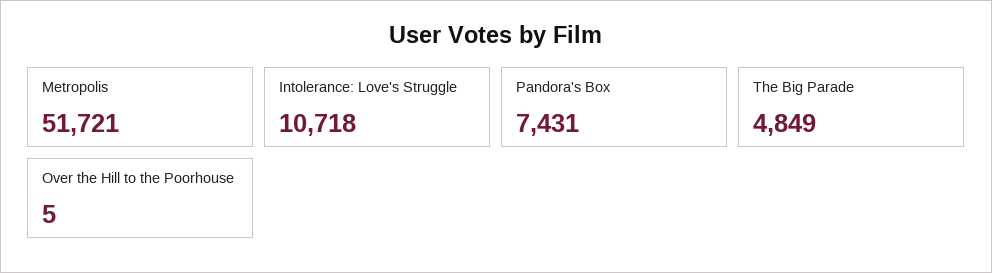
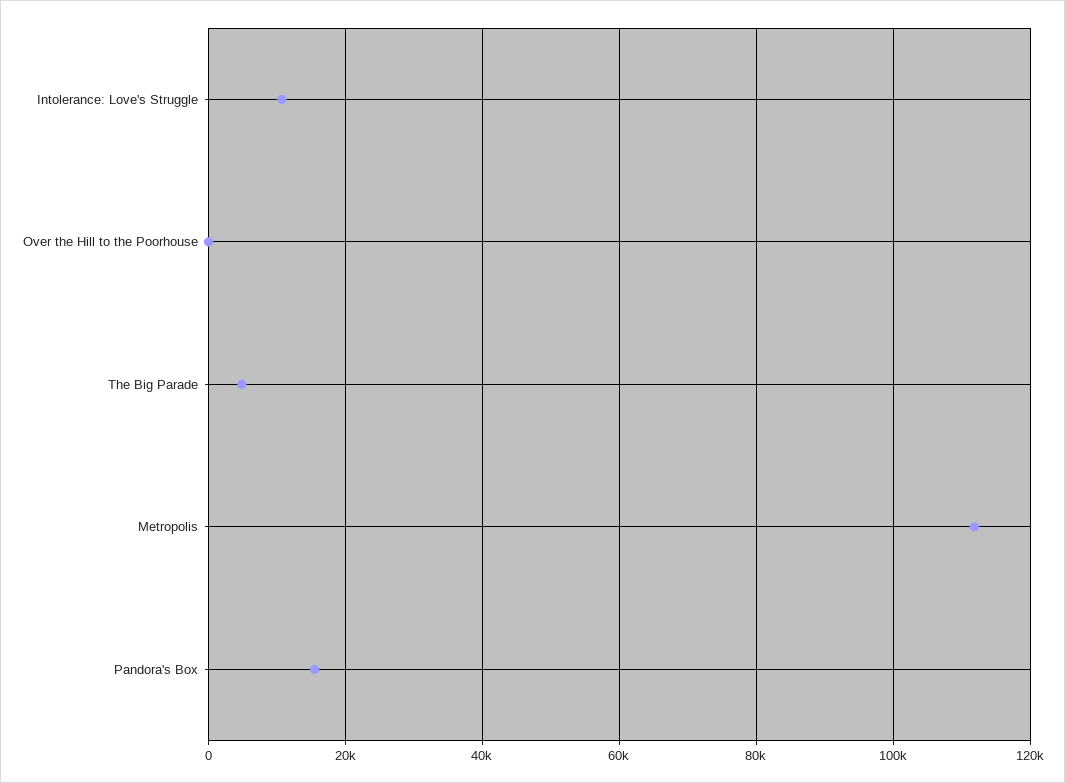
Metropolis: 51721 -> 112000
Pandora's Box: 7431 -> 16000

